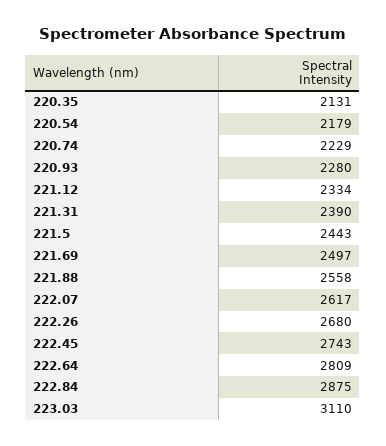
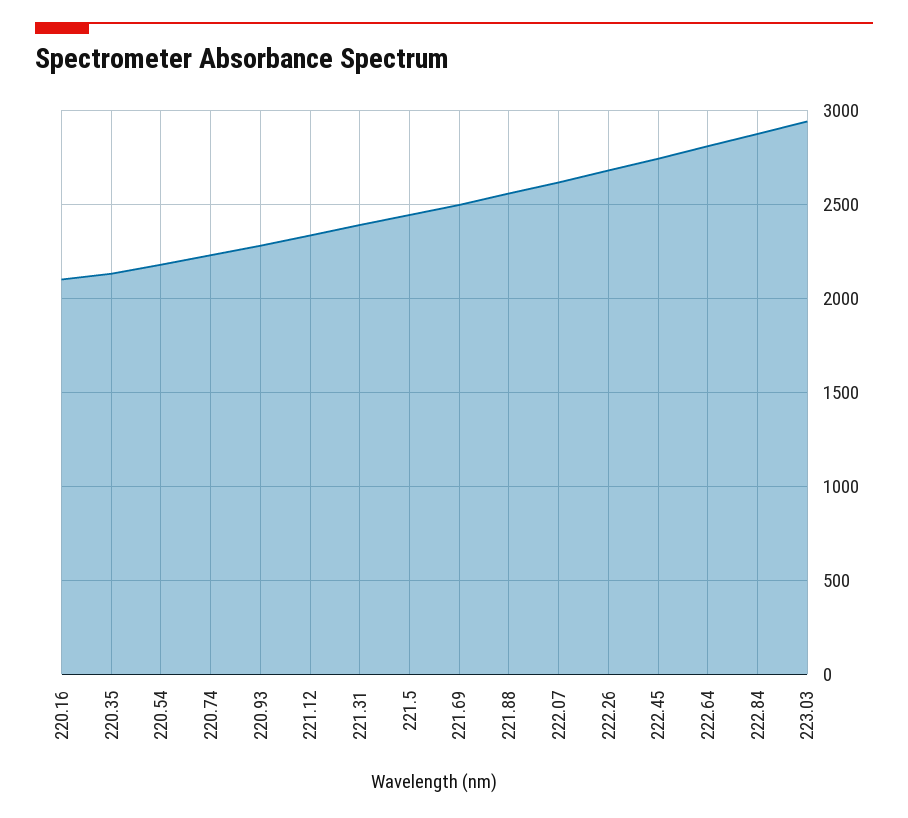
223.03: 3110 -> 2950
220.16: none -> 2100

